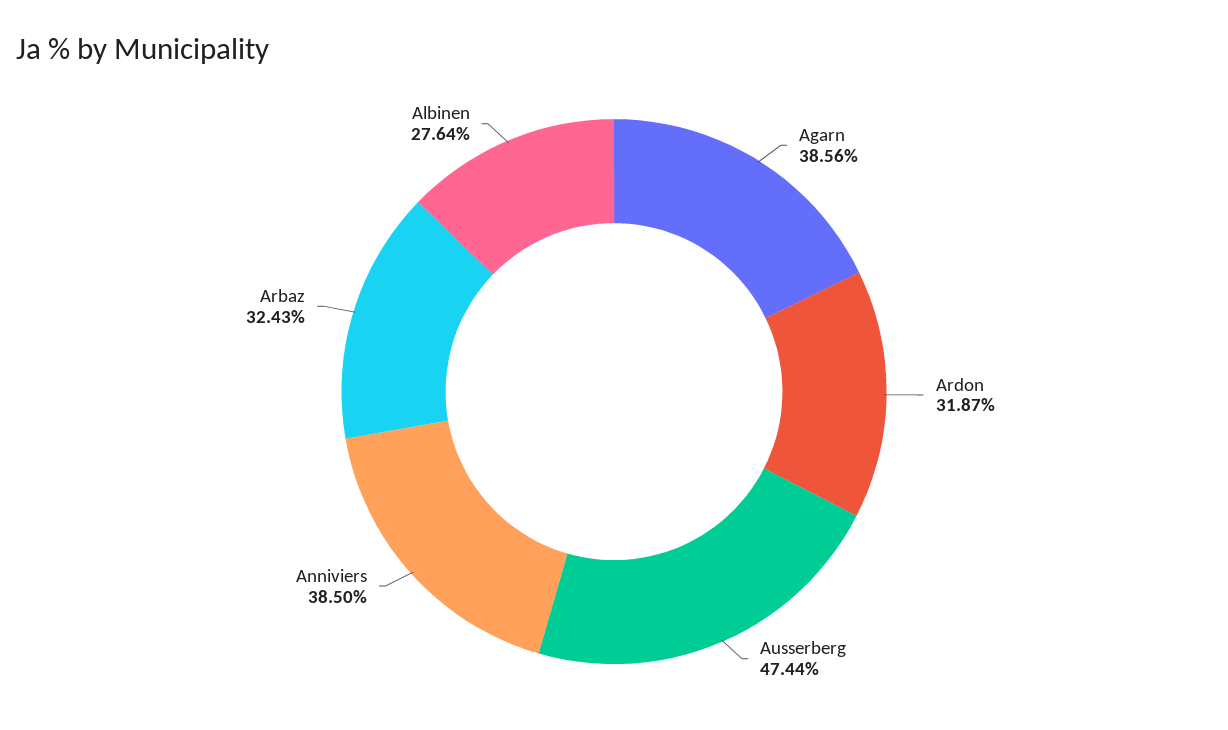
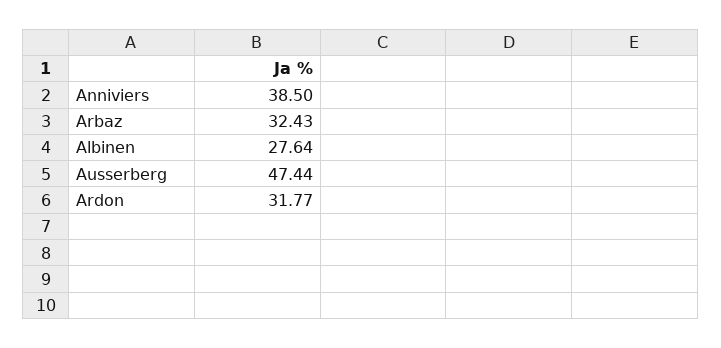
Agarn: 38.56 -> none
Ardon: 31.87 -> 31.77

